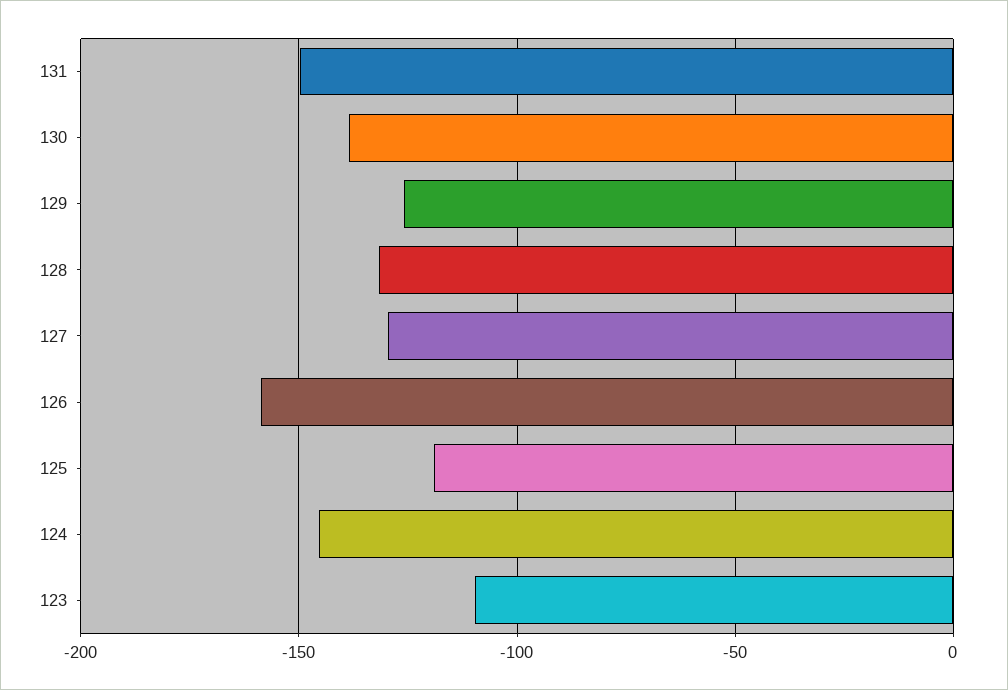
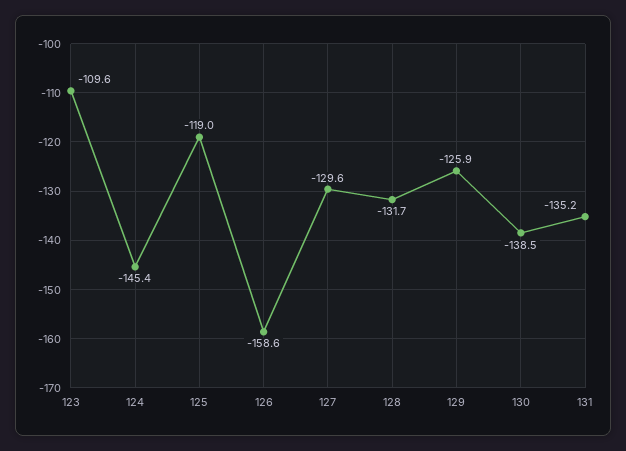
131: -150 -> -135.2

